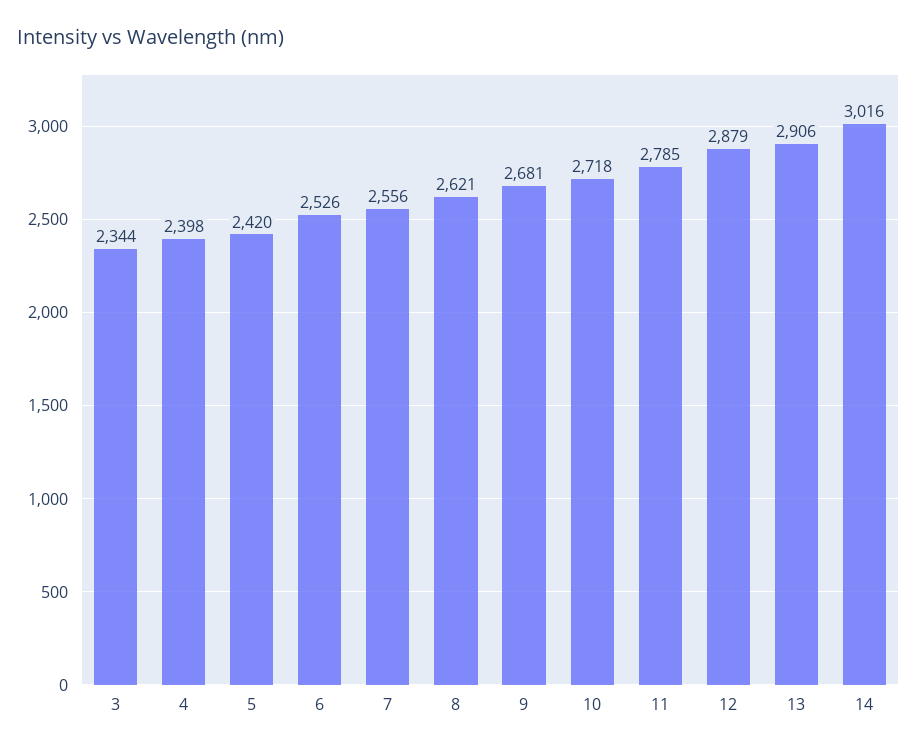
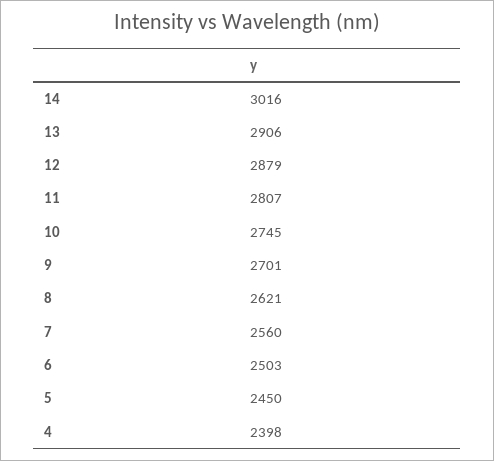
3: 2344 -> none
5: 2420 -> 2450
6: 2526 -> 2503
7: 2556 -> 2560
9: 2681 -> 2701
10: 2718 -> 2745
11: 2785 -> 2807

